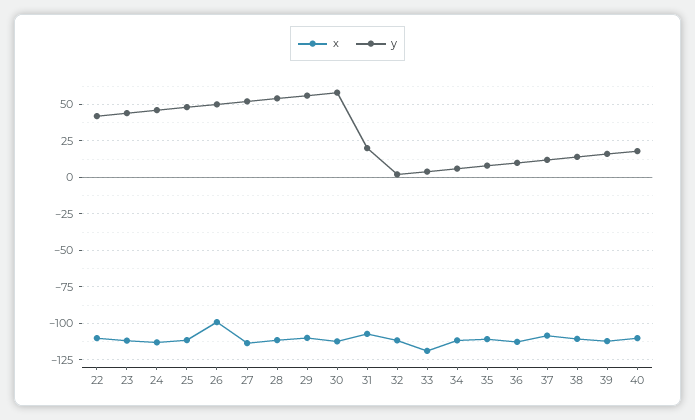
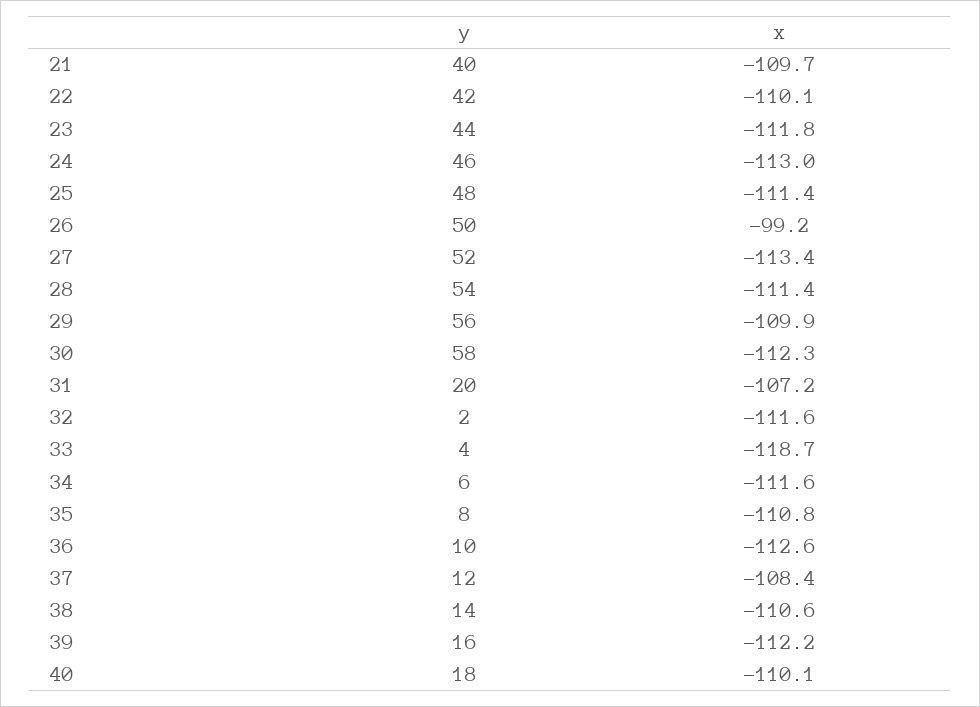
y, 21: none -> 40
x, 21: none -> -109.7

